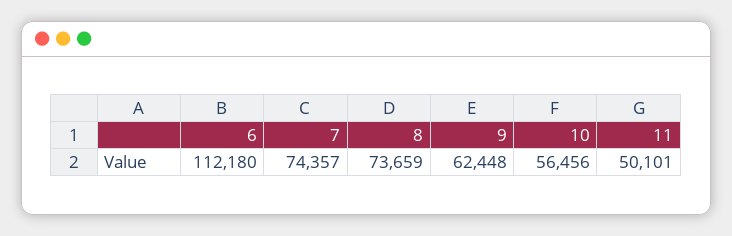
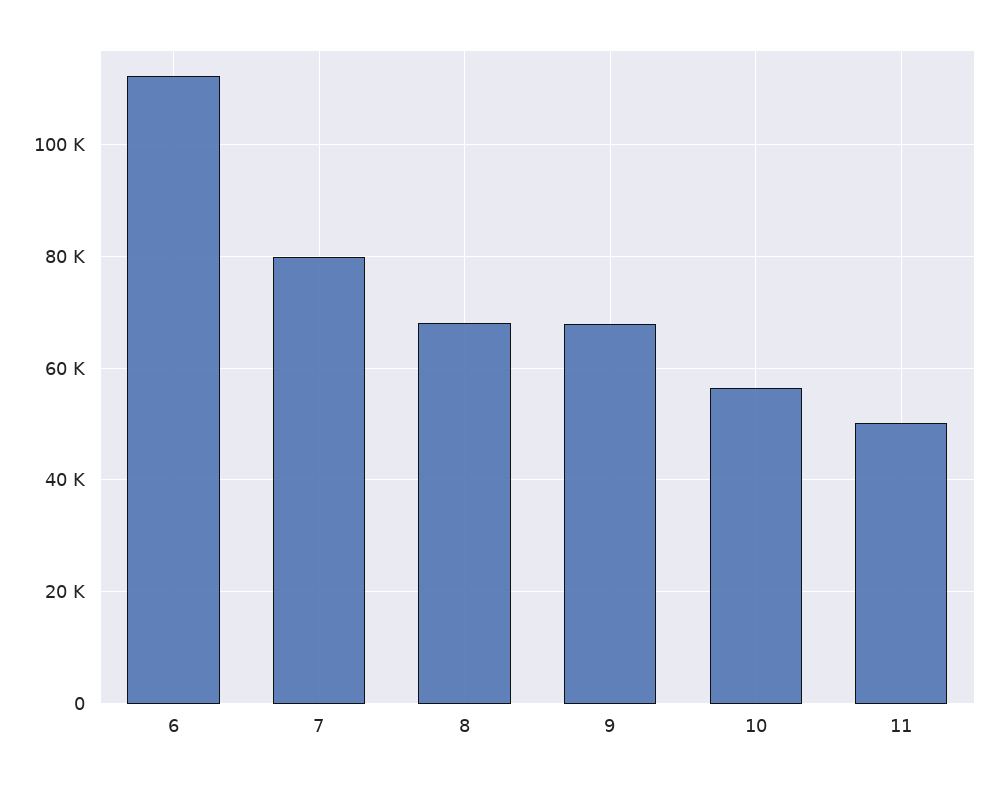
7: 74357 -> 80000
8: 73659 -> 68000
9: 62448 -> 68000

